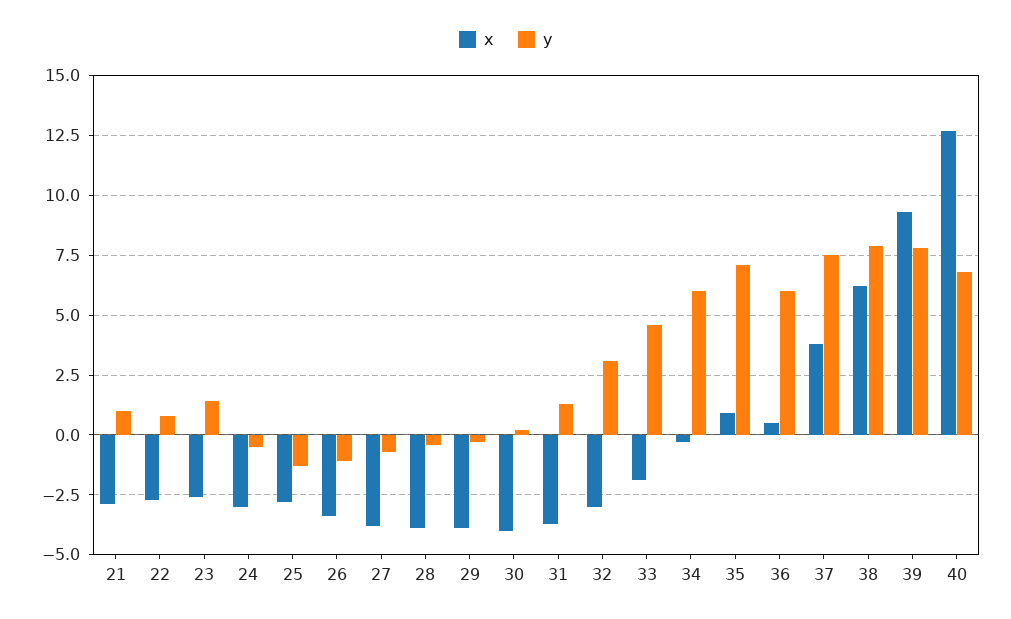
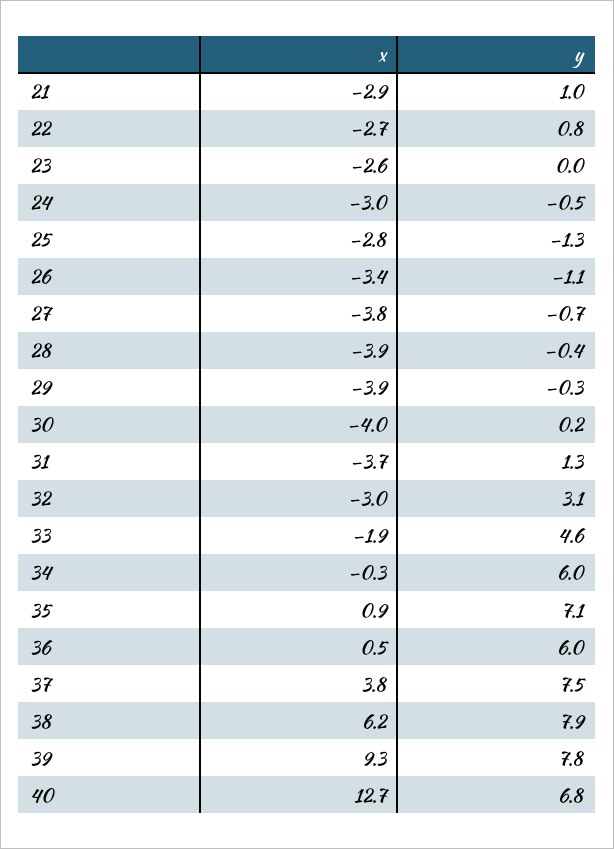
y, 23: 1.5 -> 0

